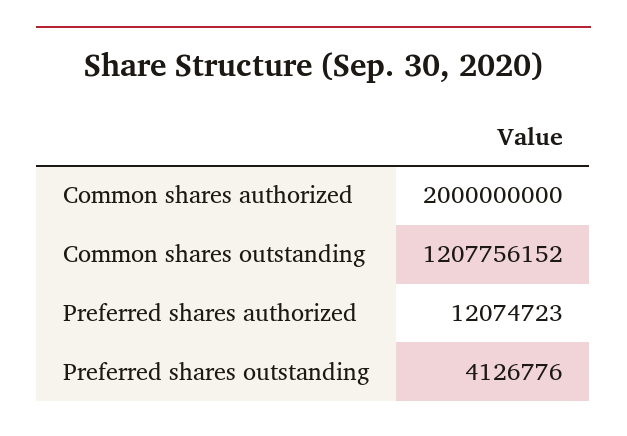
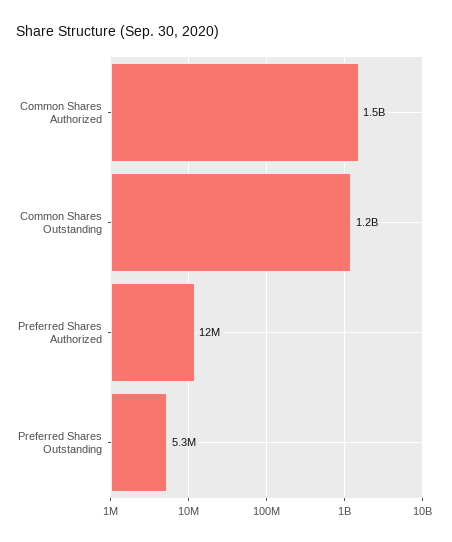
Common shares authorized: 2000000000 -> 1500000000
Preferred shares outstanding: 4126776 -> 5300000

